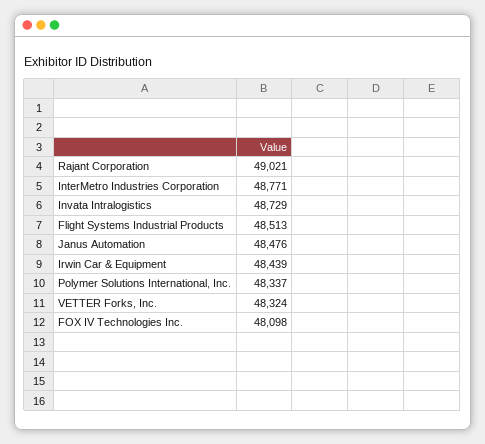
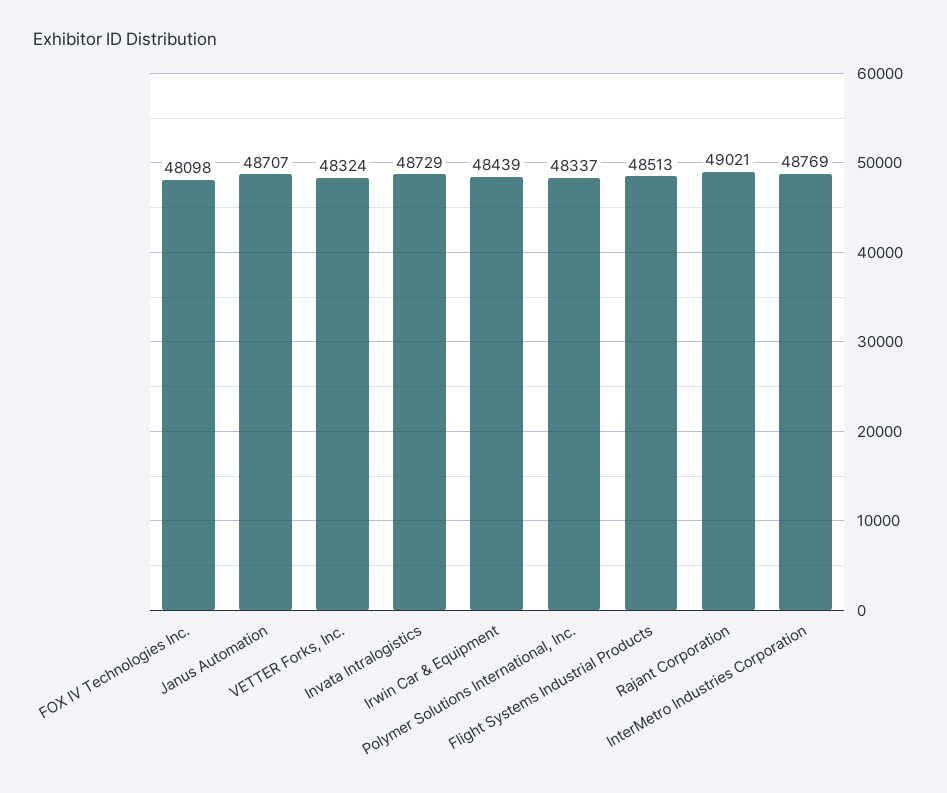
InterMetro Industries Corporation: 48771 -> 48769
Janus Automation: 48476 -> 48707

